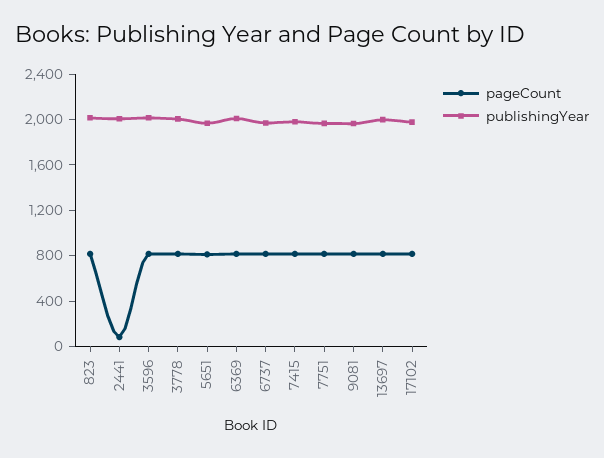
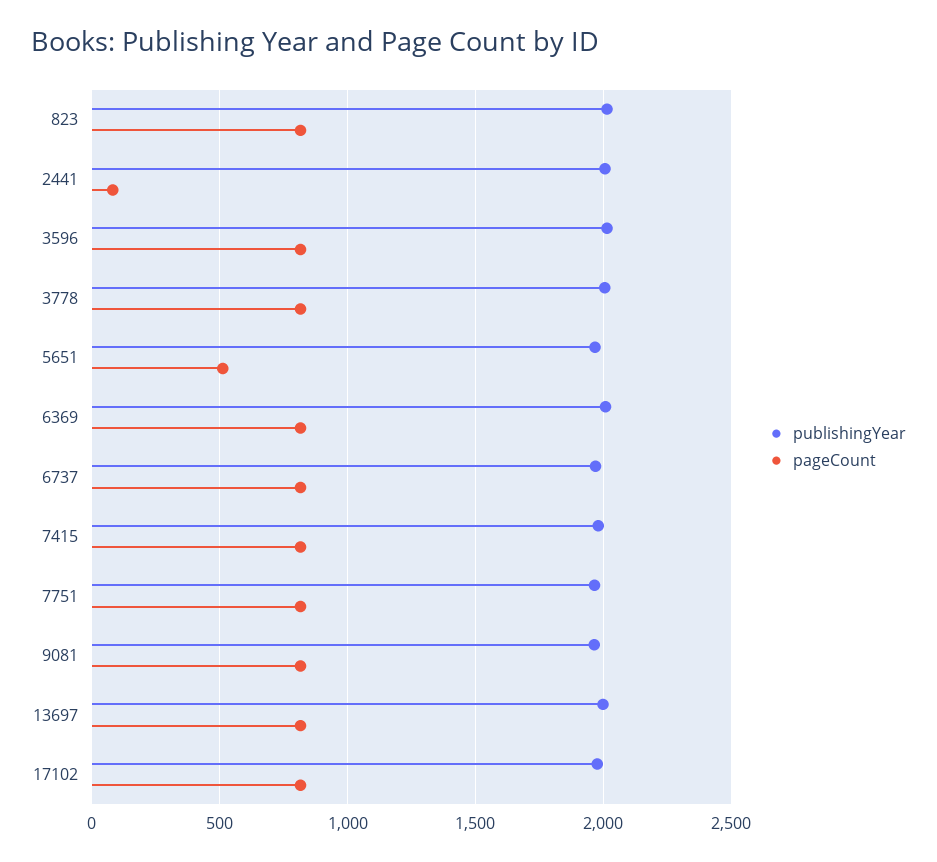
pageCount, 5651: 800 -> 500

